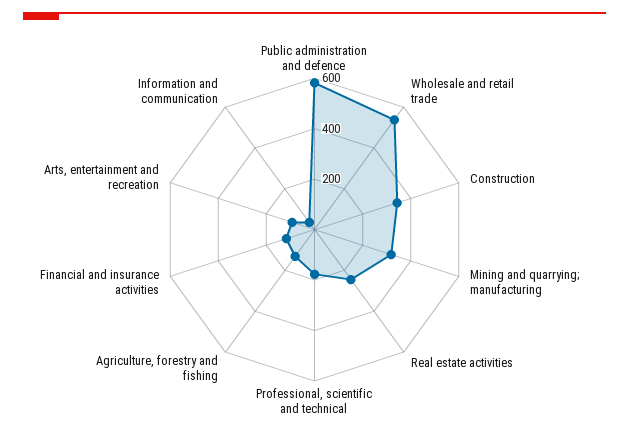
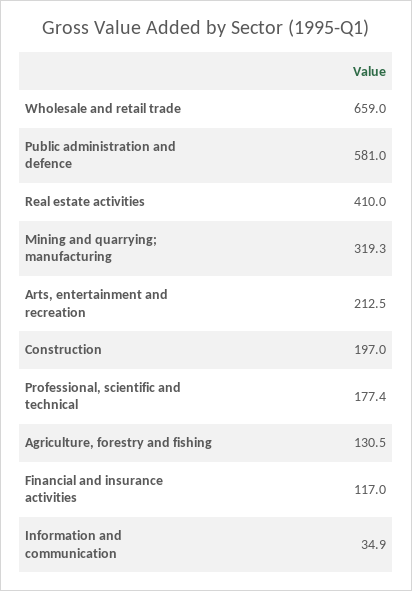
Wholesale and retail trade: 550 -> 659
Construction: 350 -> 197
Real estate activities: 250 -> 410
Arts, entertainment and recreation: 100 -> 212.5

